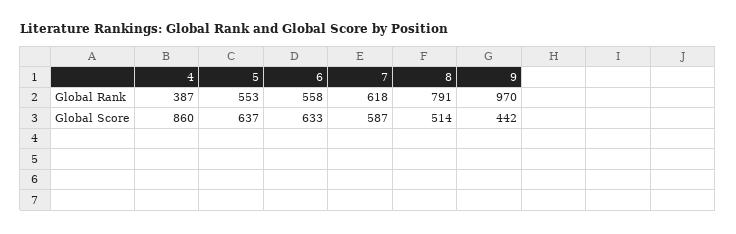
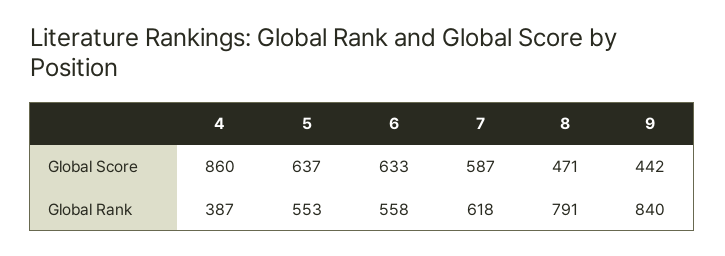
9, Global Rank: 970 -> 840
8, Global Score: 514 -> 471

